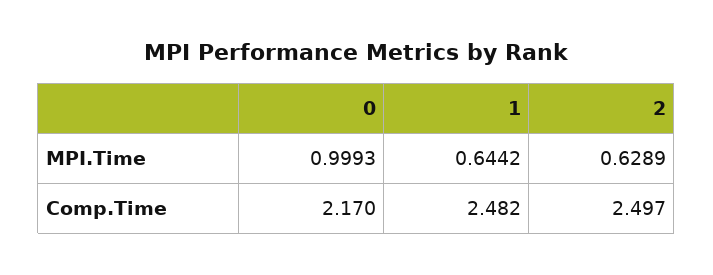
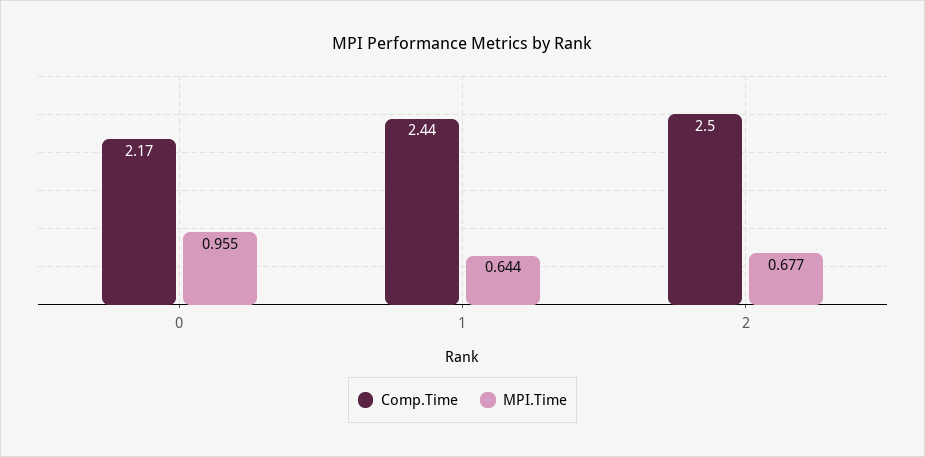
MPI.Time, 0: 0.9993 -> 0.955
MPI.Time, 2: 0.6289 -> 0.677
Comp.Time, 1: 2.482 -> 2.44

